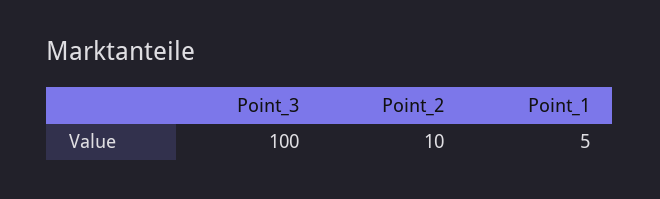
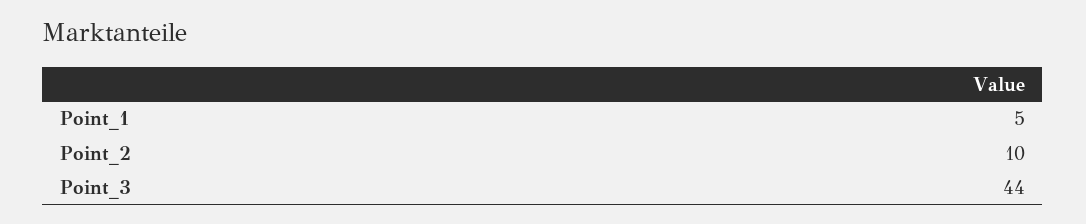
Point_3: 100 -> 44

